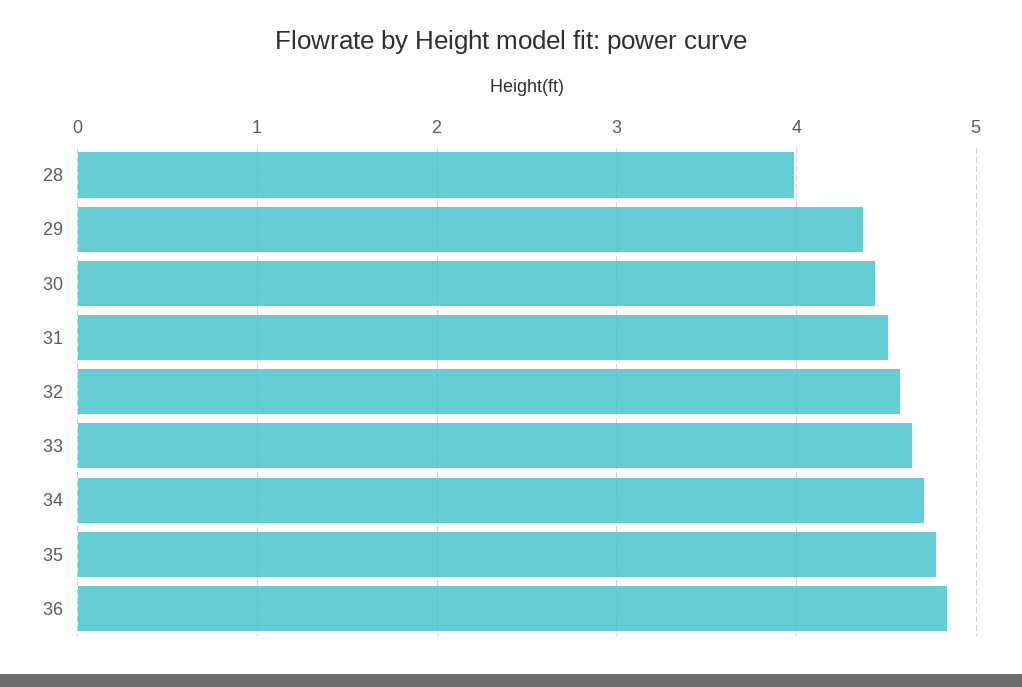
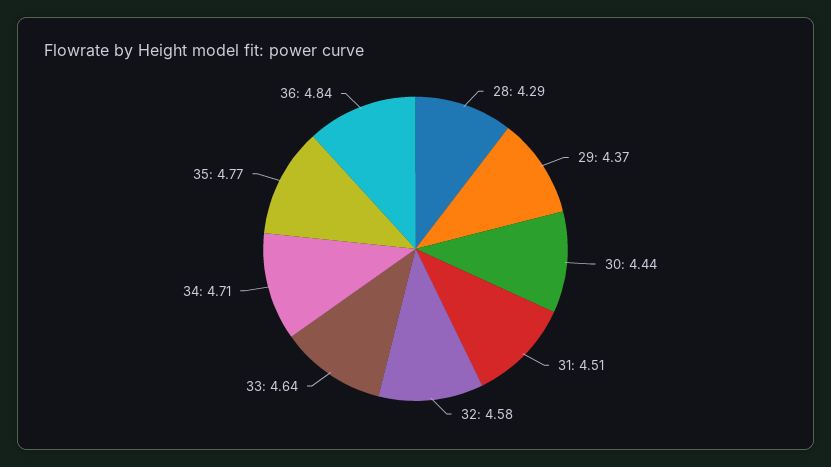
28: 4 -> 4.29

